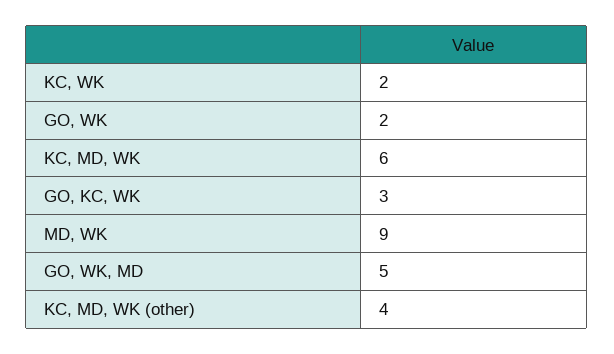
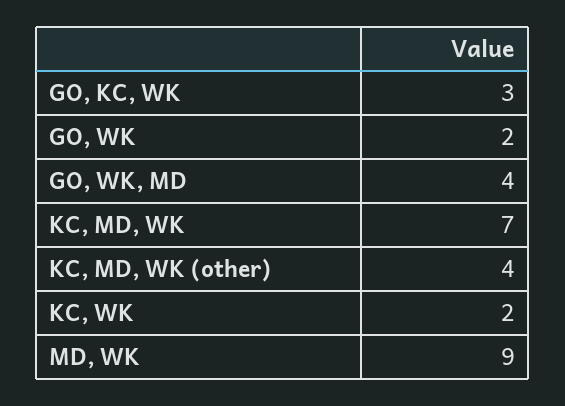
KC, MD, WK: 6 -> 7
GO, WK, MD: 5 -> 4

